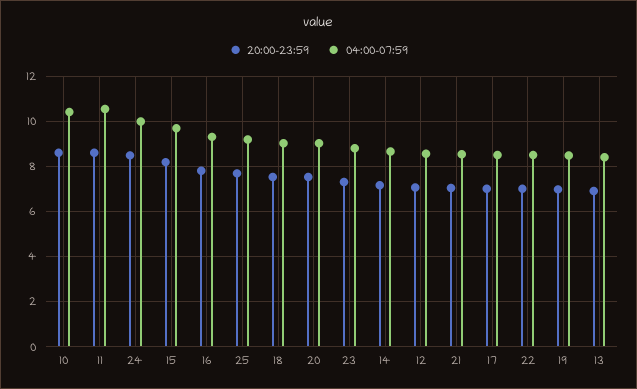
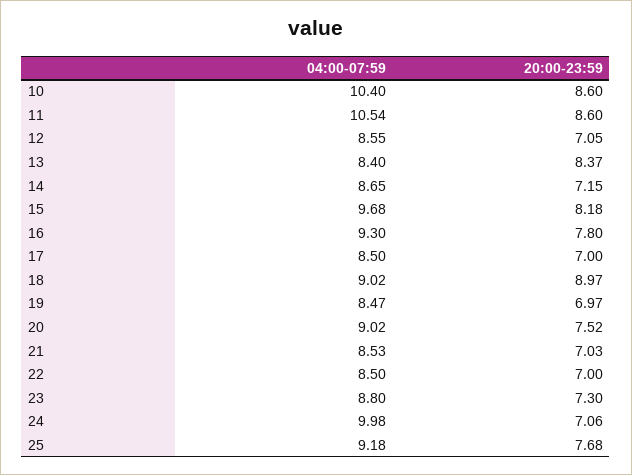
20:00-23:59, 24: 8.5 -> 7.06
20:00-23:59, 18: 7.5 -> 8.97
20:00-23:59, 13: 7 -> 8.37

